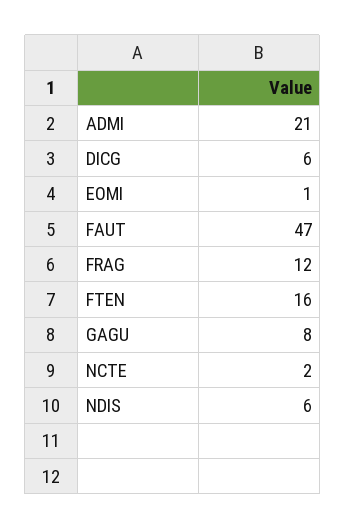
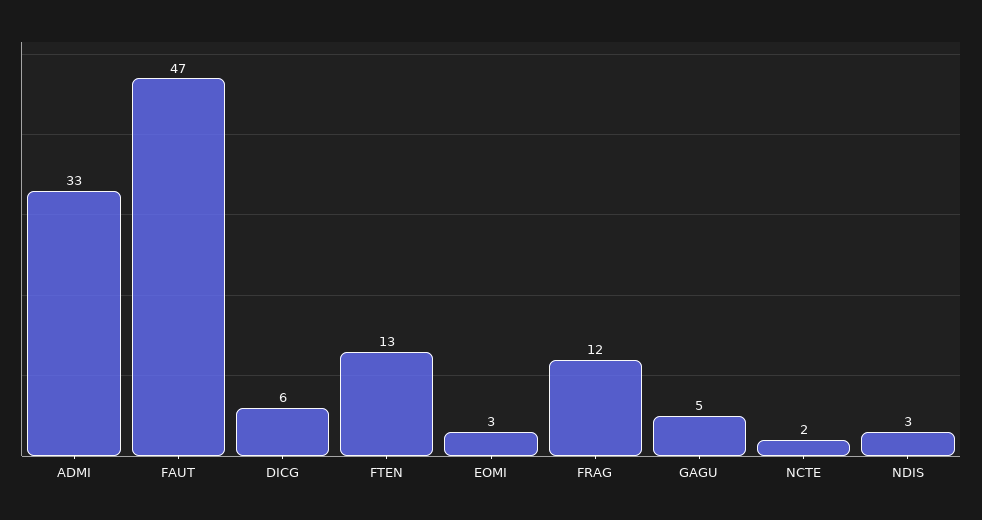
ADMI: 21 -> 33
EOMI: 1 -> 3
FTEN: 16 -> 13
GAGU: 8 -> 5
NDIS: 6 -> 3

